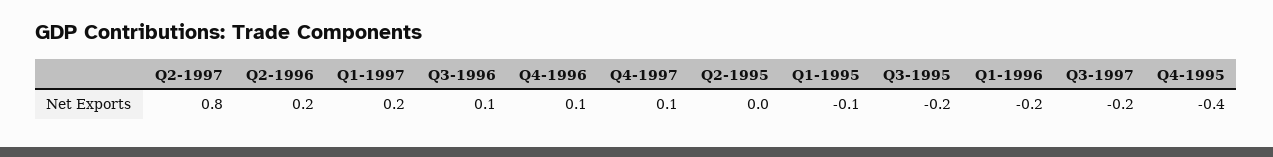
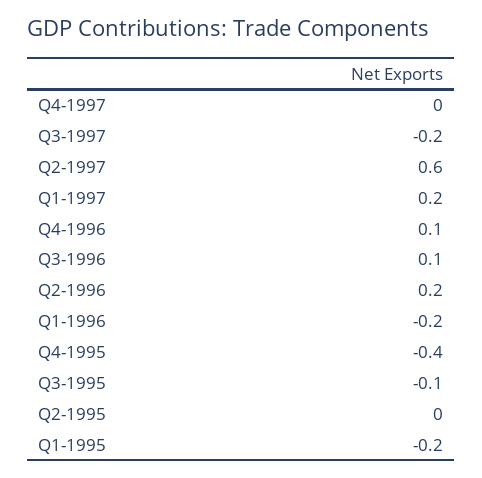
Q2-1997: 0.8 -> 0.6
Q4-1997: 0.1 -> 0
Q1-1995: -0.1 -> -0.2
Q3-1995: -0.2 -> -0.1

